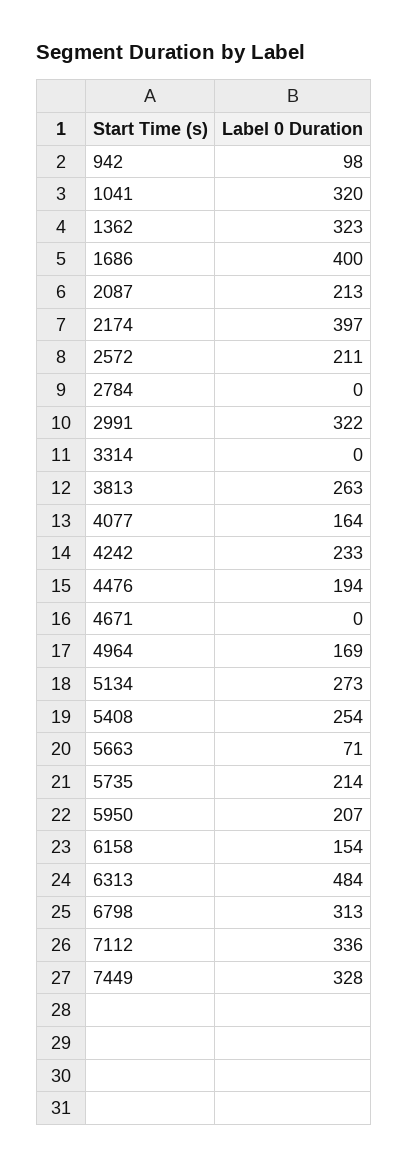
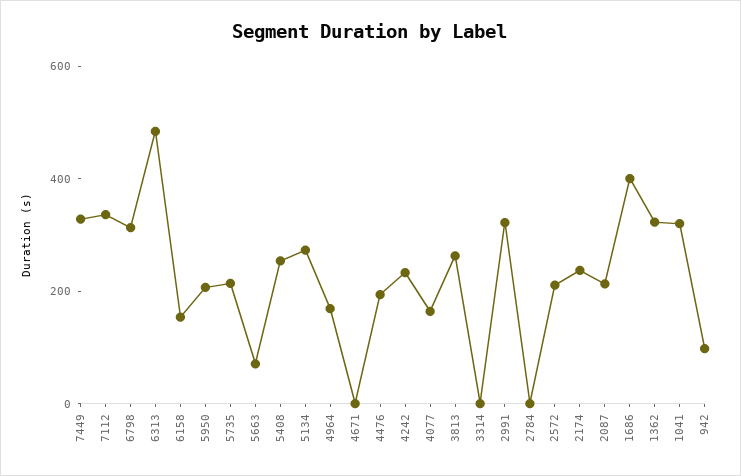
2174: 397 -> 250

